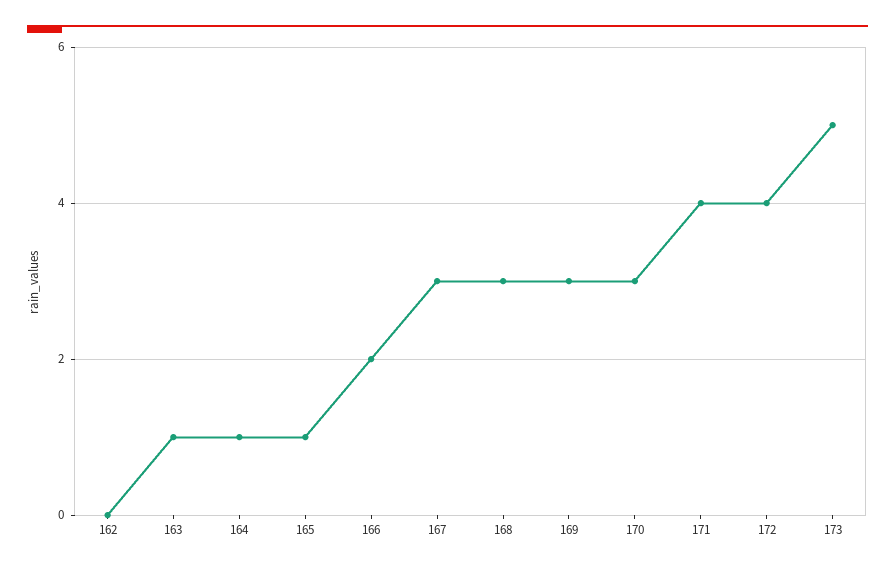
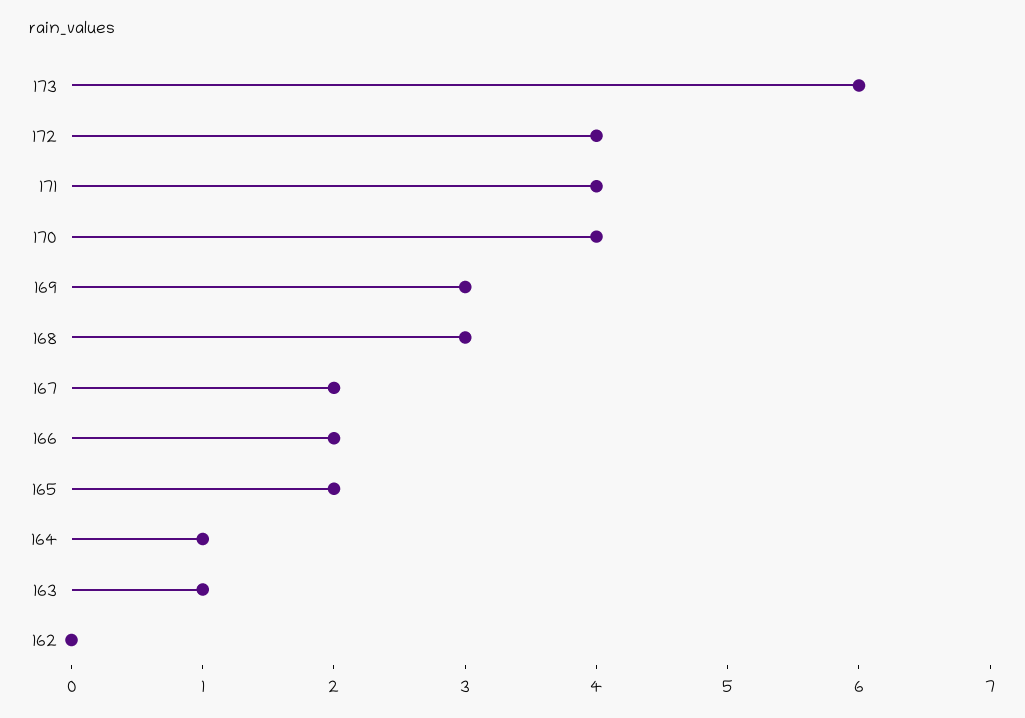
165: 1 -> 2
167: 3 -> 2
170: 3 -> 4
173: 5 -> 6

